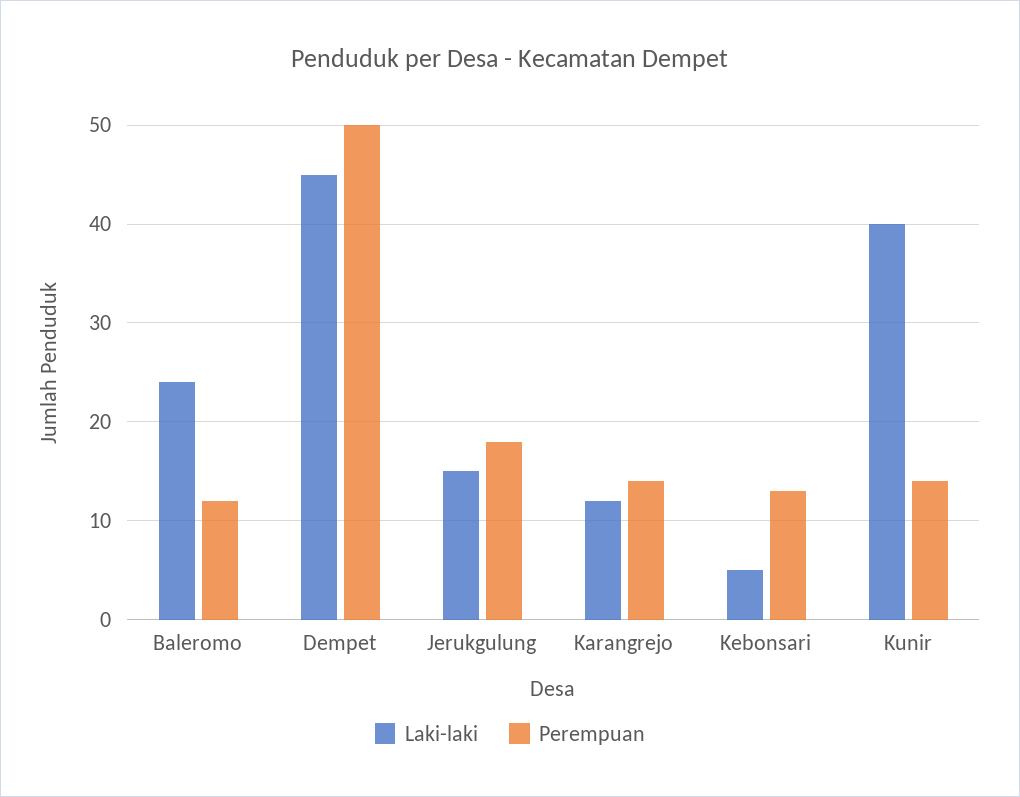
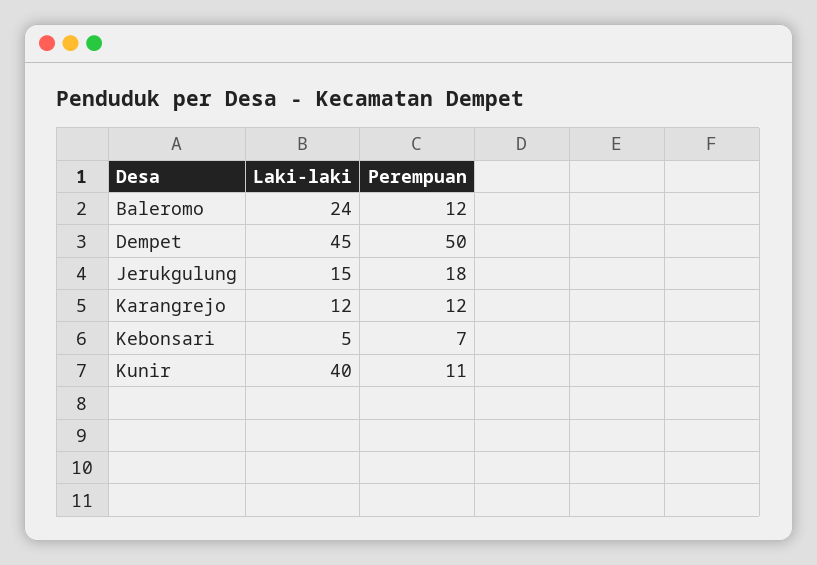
Perempuan, Karangrejo: 14 -> 12
Perempuan, Kebonsari: 13 -> 7
Perempuan, Kunir: 14 -> 11

